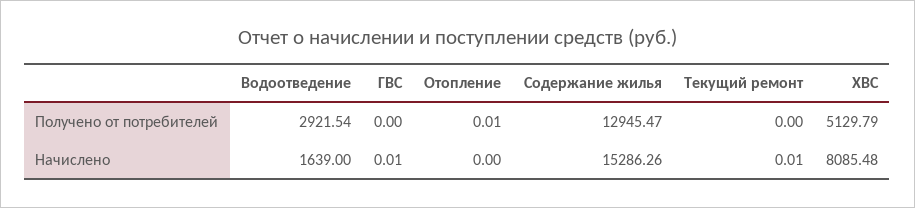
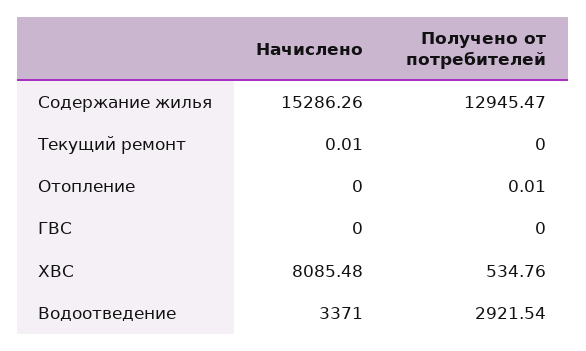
ХВС, Получено от потребителей: 5129.79 -> 534.76
Водоотведение, Начислено: 1639 -> 3371
ГВС, Начислено: 0.01 -> 0

